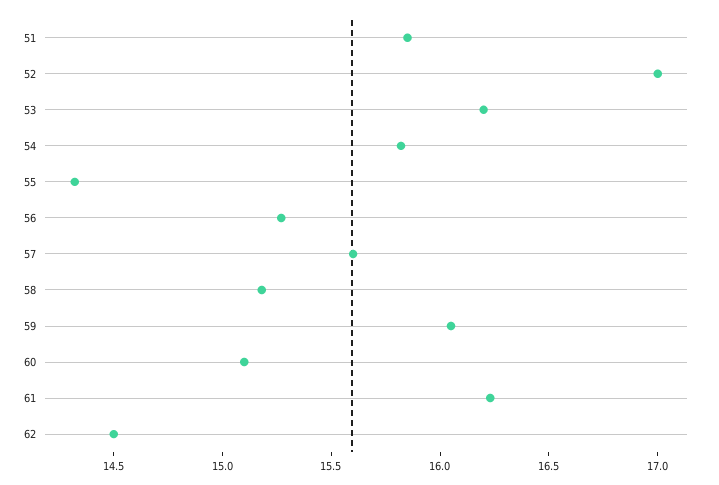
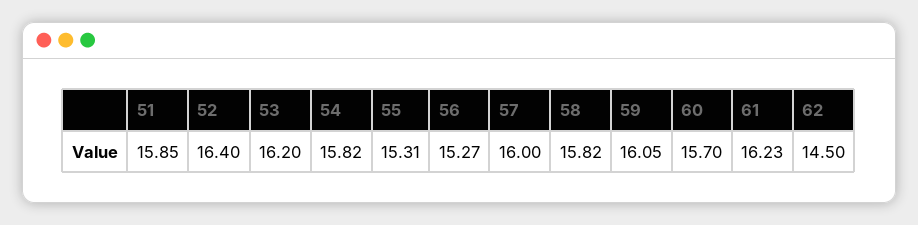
52: 17 -> 16.4
55: 14.3 -> 15.31
57: 15.6 -> 16
58: 15.2 -> 15.82
60: 15.1 -> 15.7

